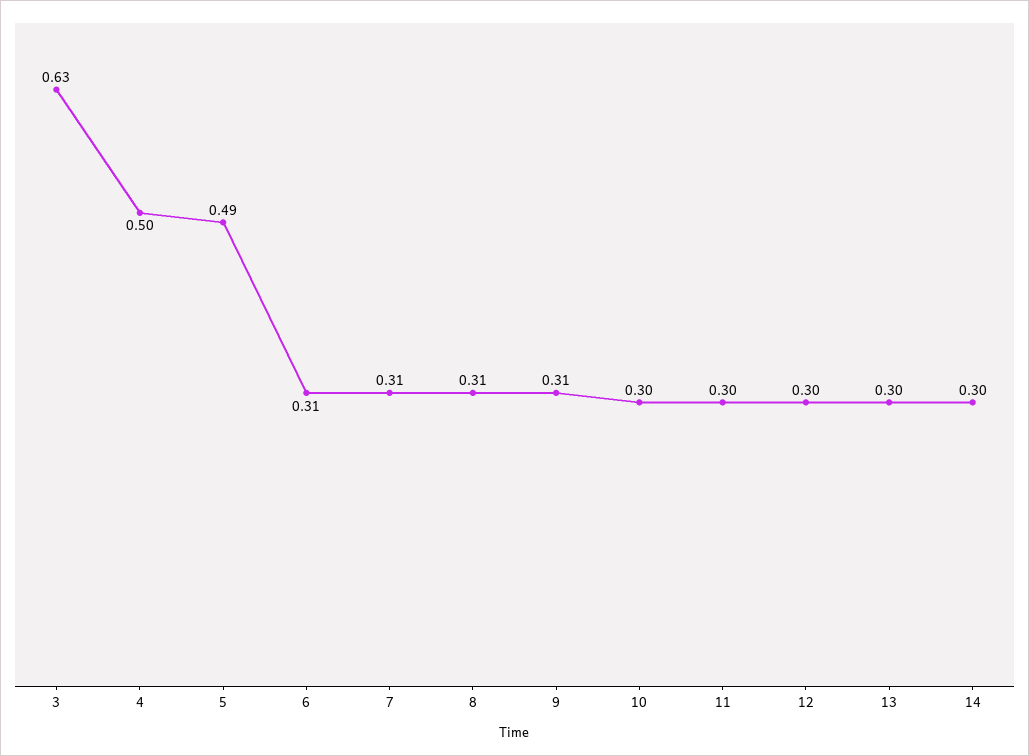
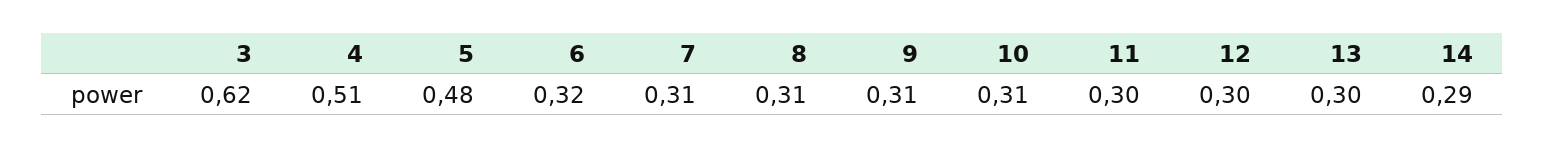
3: 0.63 -> 0.62
4: 0.5 -> 0.51
5: 0.49 -> 0.48
6: 0.31 -> 0.32
10: 0.3 -> 0.31
14: 0.3 -> 0.29

